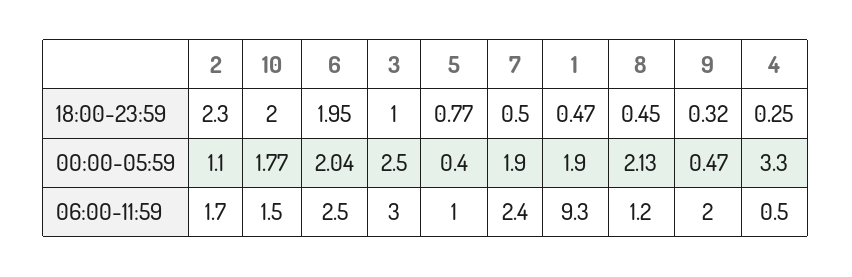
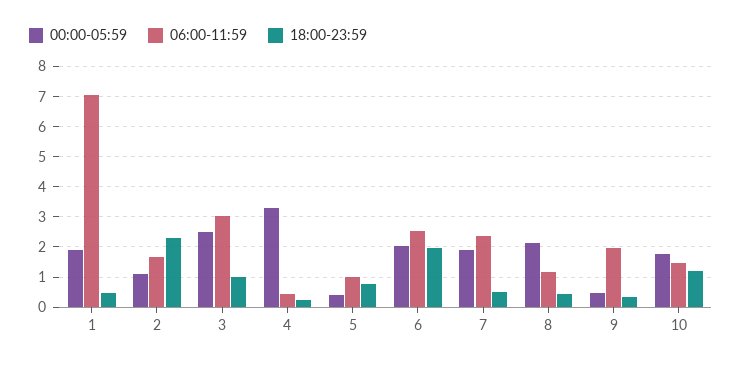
18:00-23:59, 10: 2 -> 1.2
06:00-11:59, 1: 9.3 -> 7

